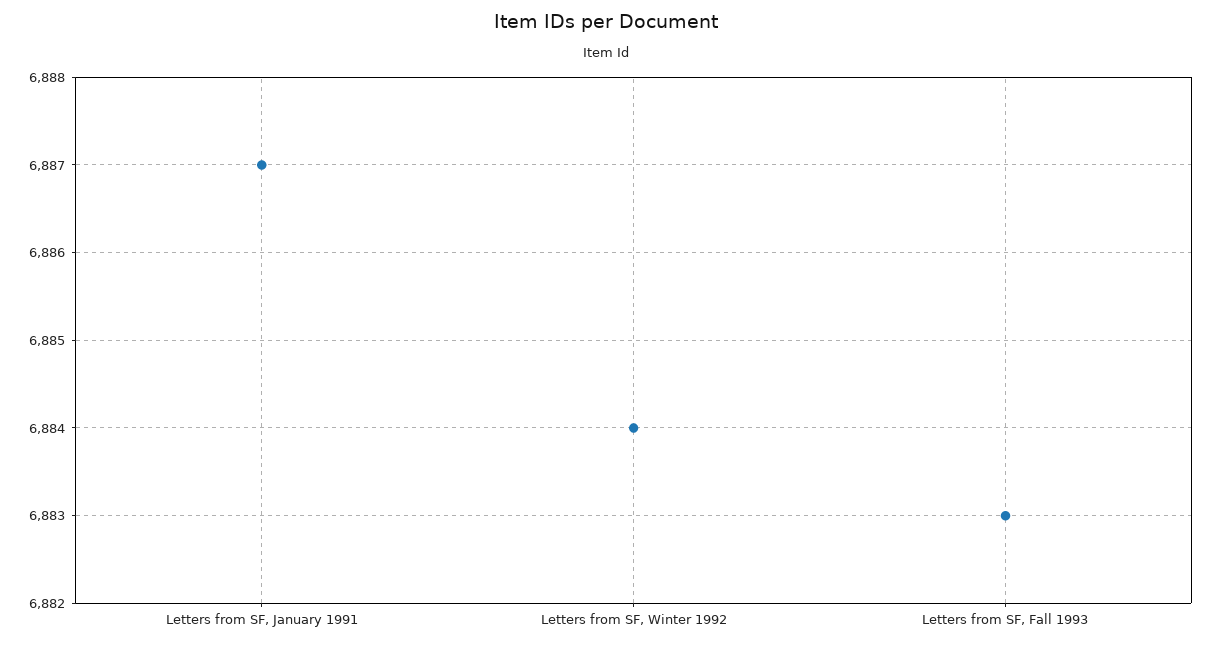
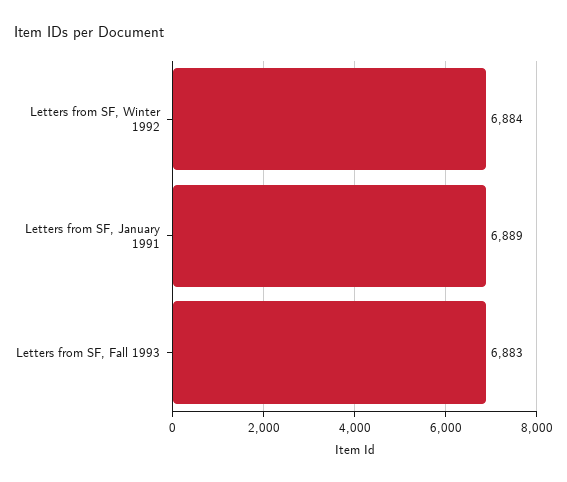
Letters from SF, January 1991: 6887 -> 6889

